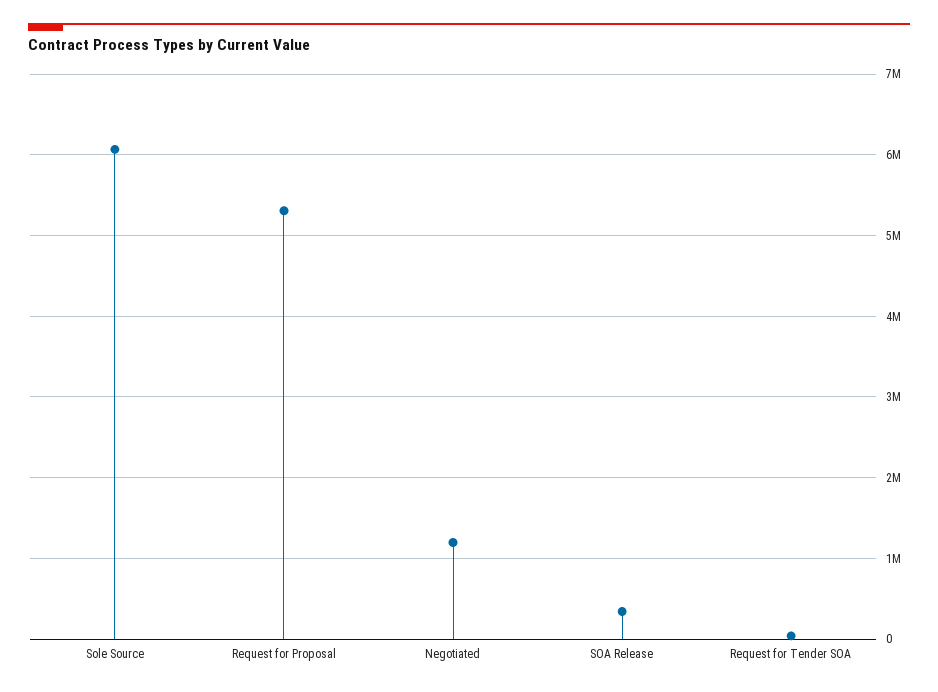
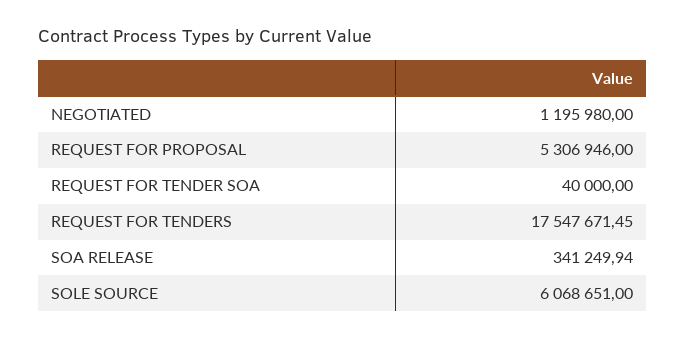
REQUEST FOR TENDERS: none -> 17547671.45

